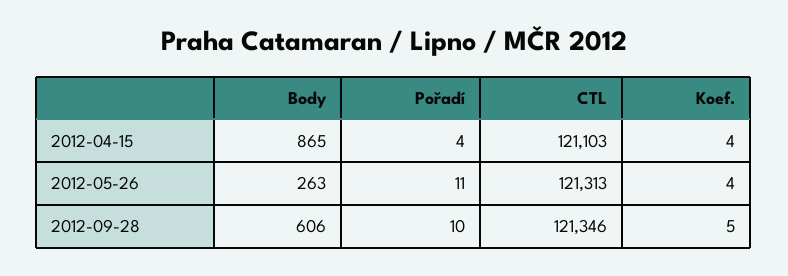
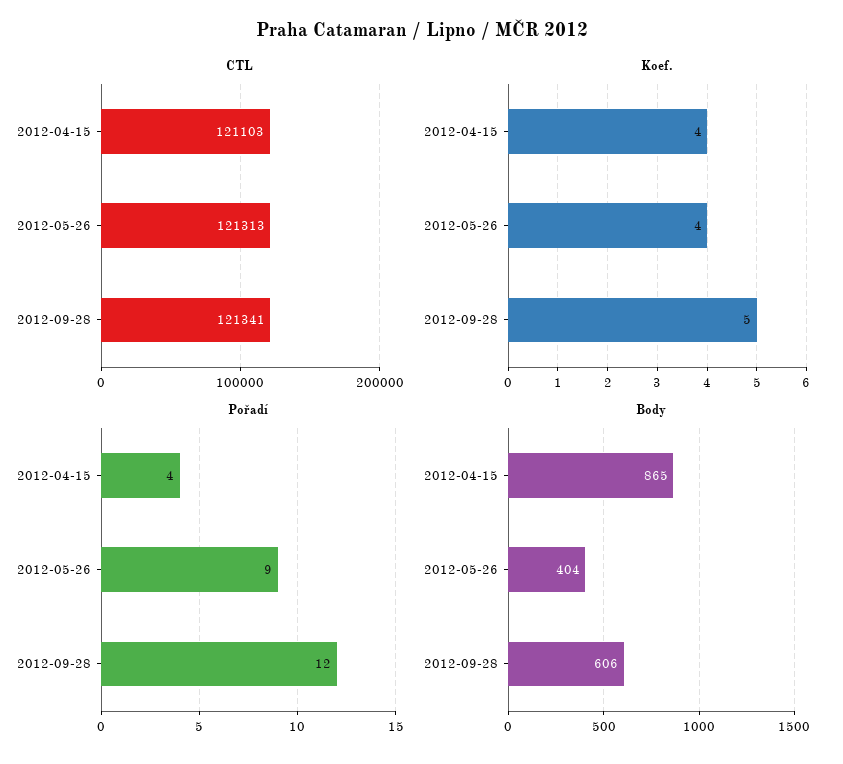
Body, 2012-05-26: 263 -> 404
Pořadí, 2012-05-26: 11 -> 9
Pořadí, 2012-09-28: 10 -> 12
CTL, 2012-09-28: 121346 -> 121341

